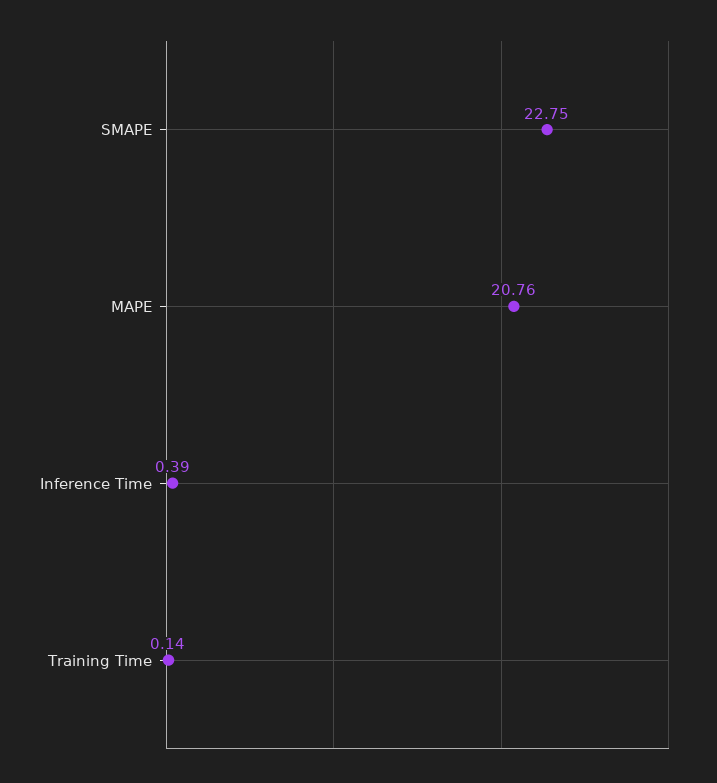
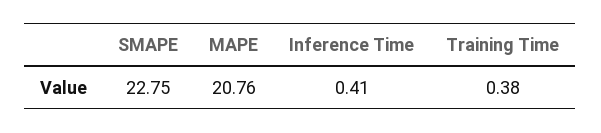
Inference Time: 0.39 -> 0.41
Training Time: 0.14 -> 0.38

